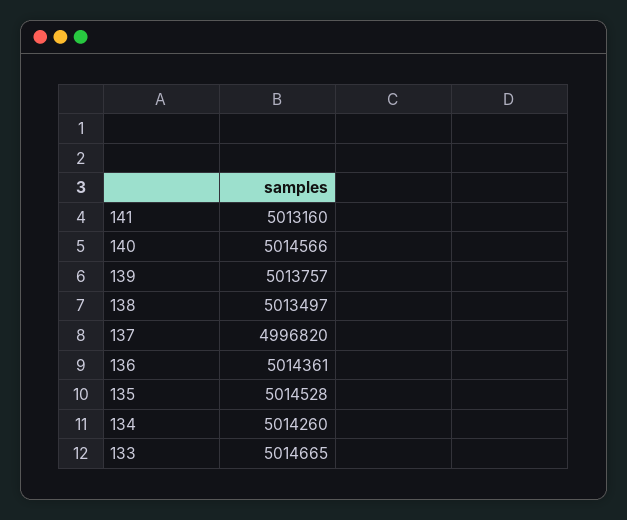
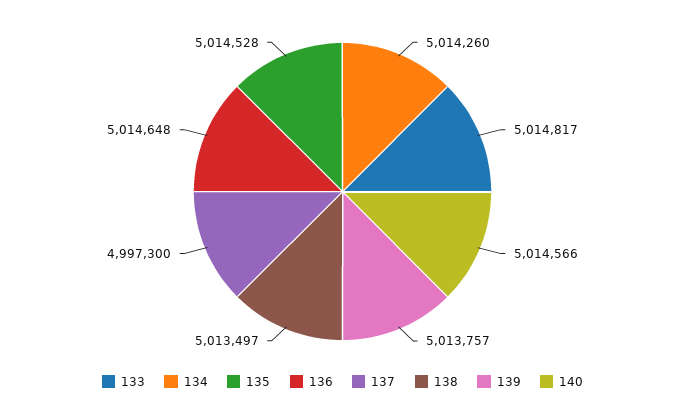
141: 5013160 -> none
137: 4996820 -> 4997300
136: 5014361 -> 5014648
133: 5014665 -> 5014817

